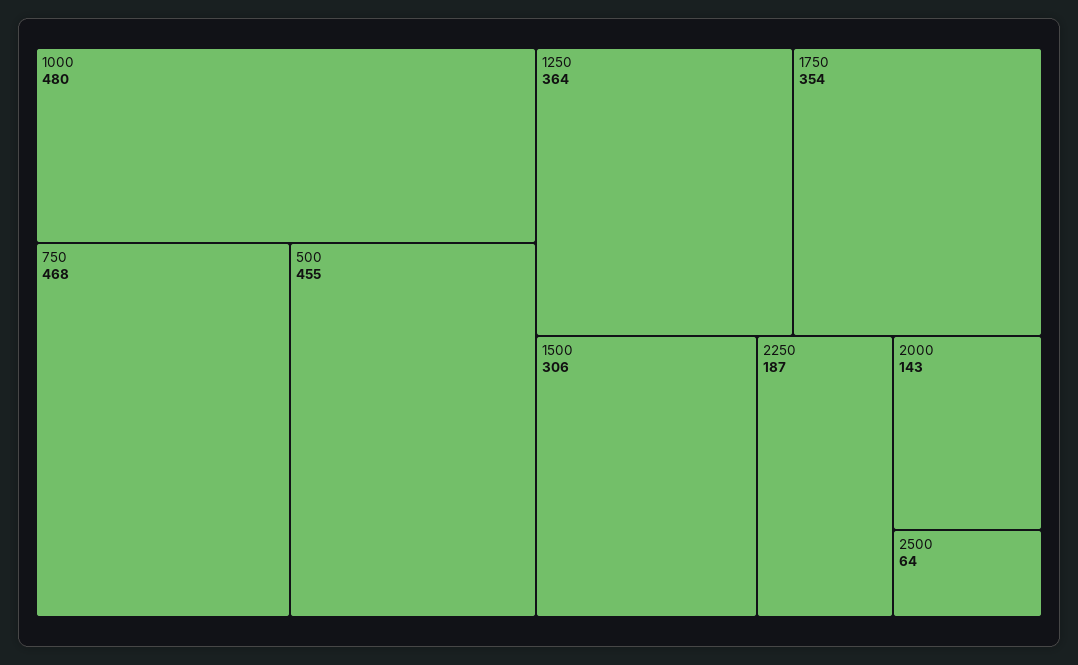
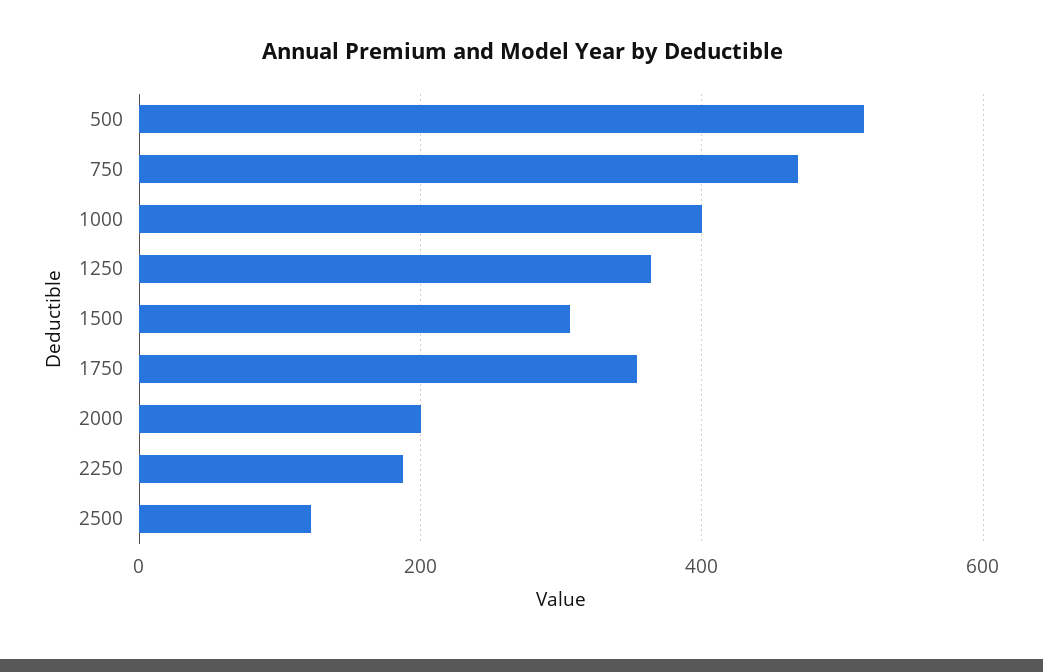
1000: 480 -> 400
500: 455 -> 520
2000: 143 -> 200
2500: 64 -> 120

